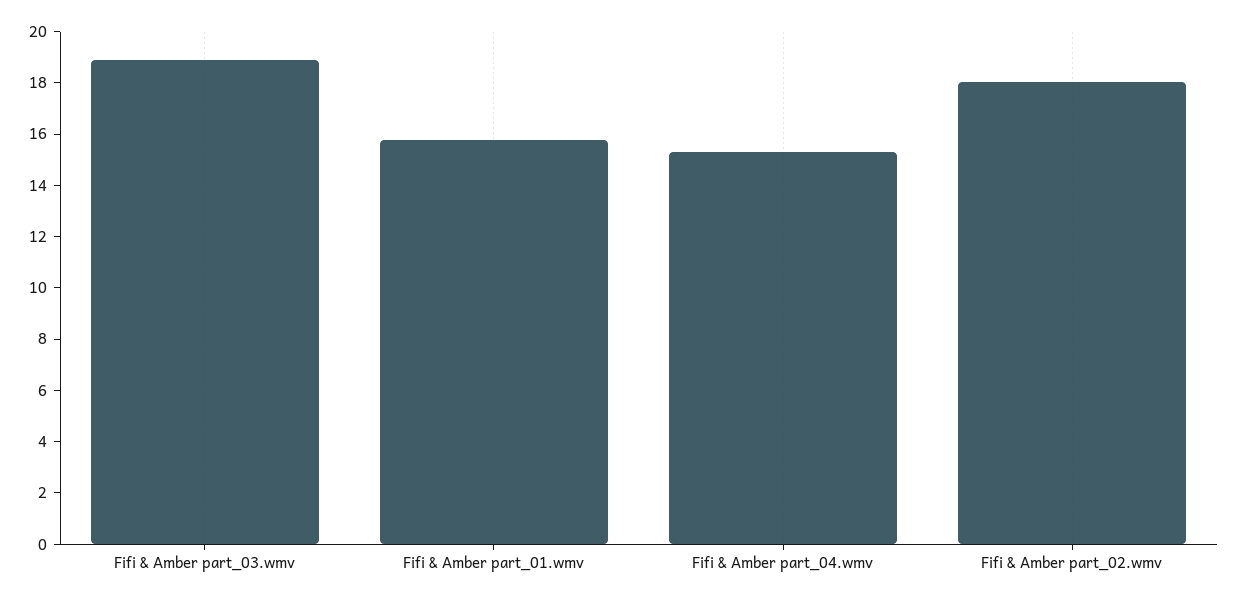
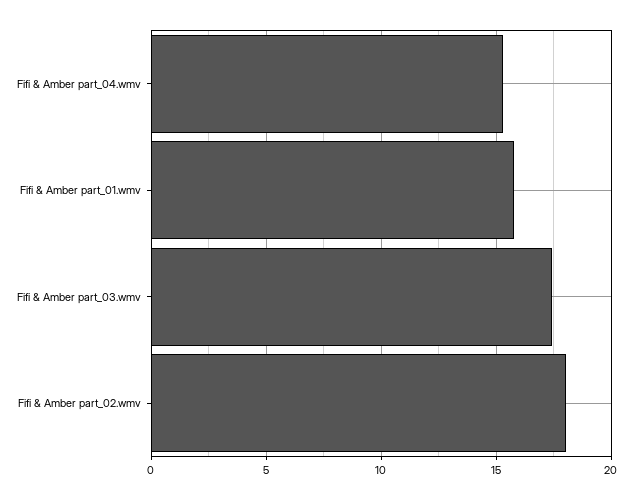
Fifi & Amber part_03.wmv: 19 -> 17.5

